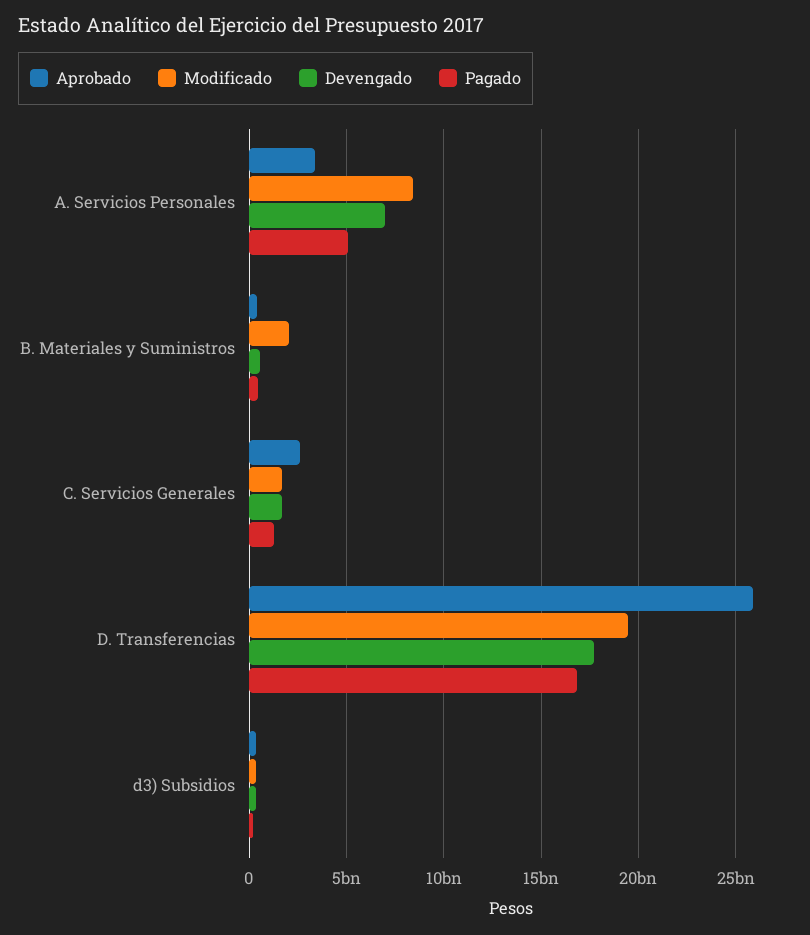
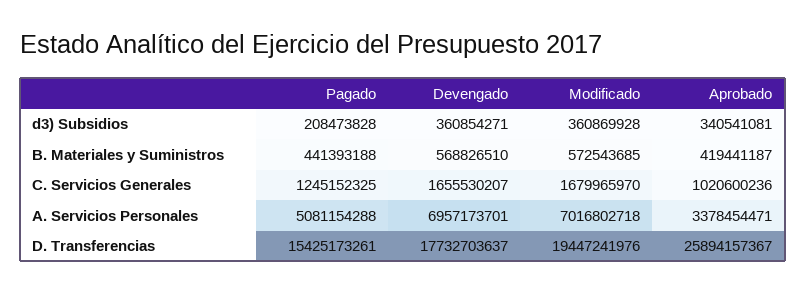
Modificado, A. Servicios Personales: 8500000000 -> 7016802718
Modificado, B. Materiales y Suministros: 2000000000 -> 572543685
Aprobado, C. Servicios Generales: 2500000000 -> 1020600236
Pagado, D. Transferencias: 17000000000 -> 15425173261

